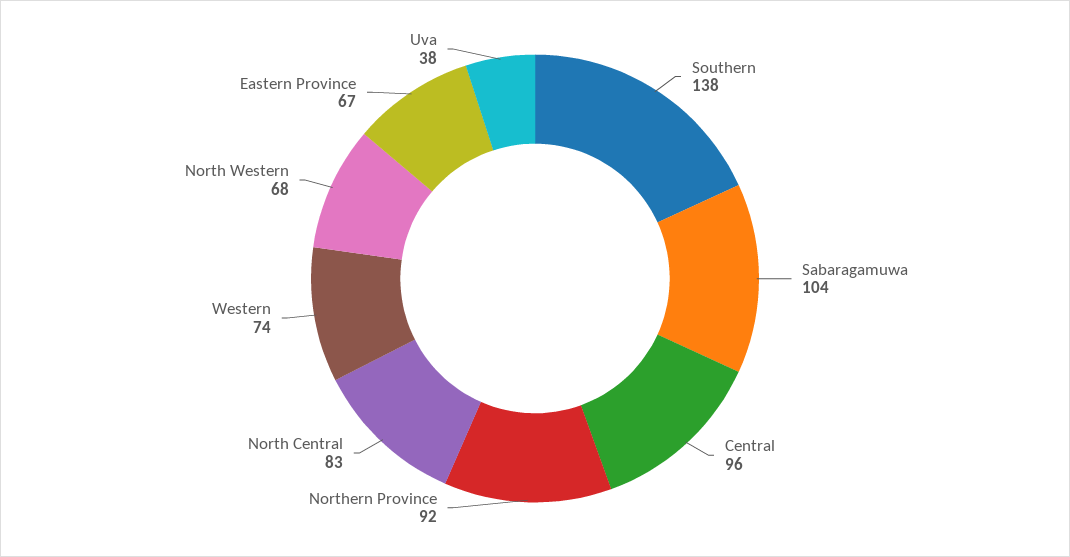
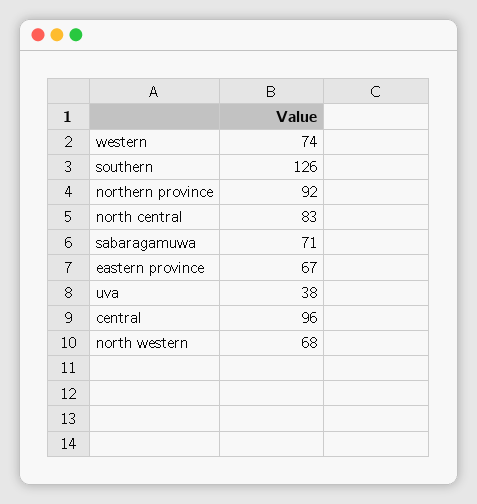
Southern: 138 -> 126
Sabaragamuwa: 104 -> 71

